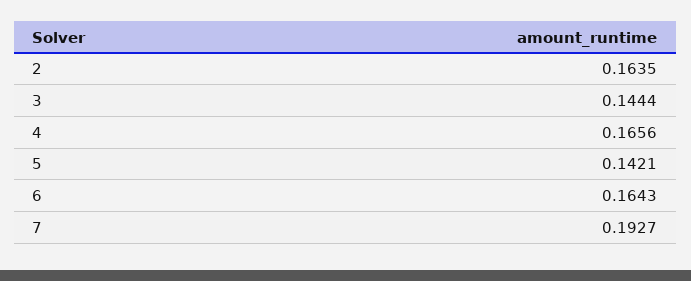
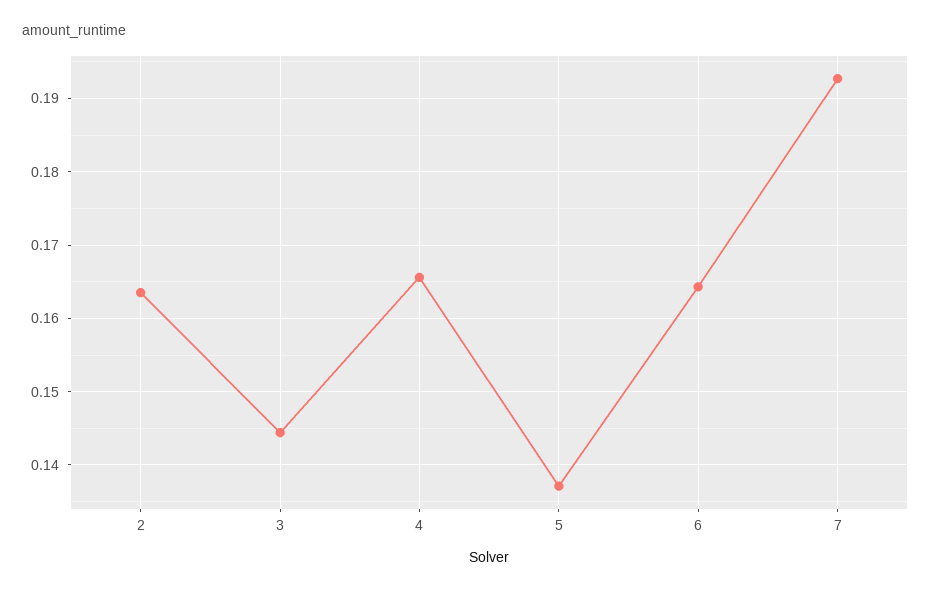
5: 0.1421 -> 0.137

